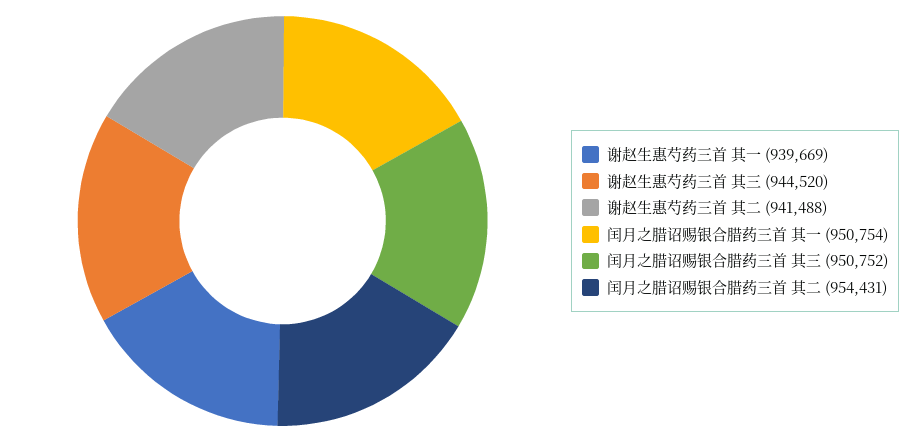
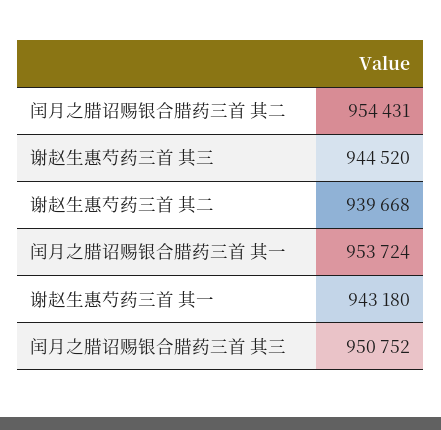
谢赵生惠芍药三首 其一: 939669 -> 943180
谢赵生惠芍药三首 其二: 941488 -> 939668
闰月之腊诏赐银合腊药三首 其一: 950754 -> 953724

